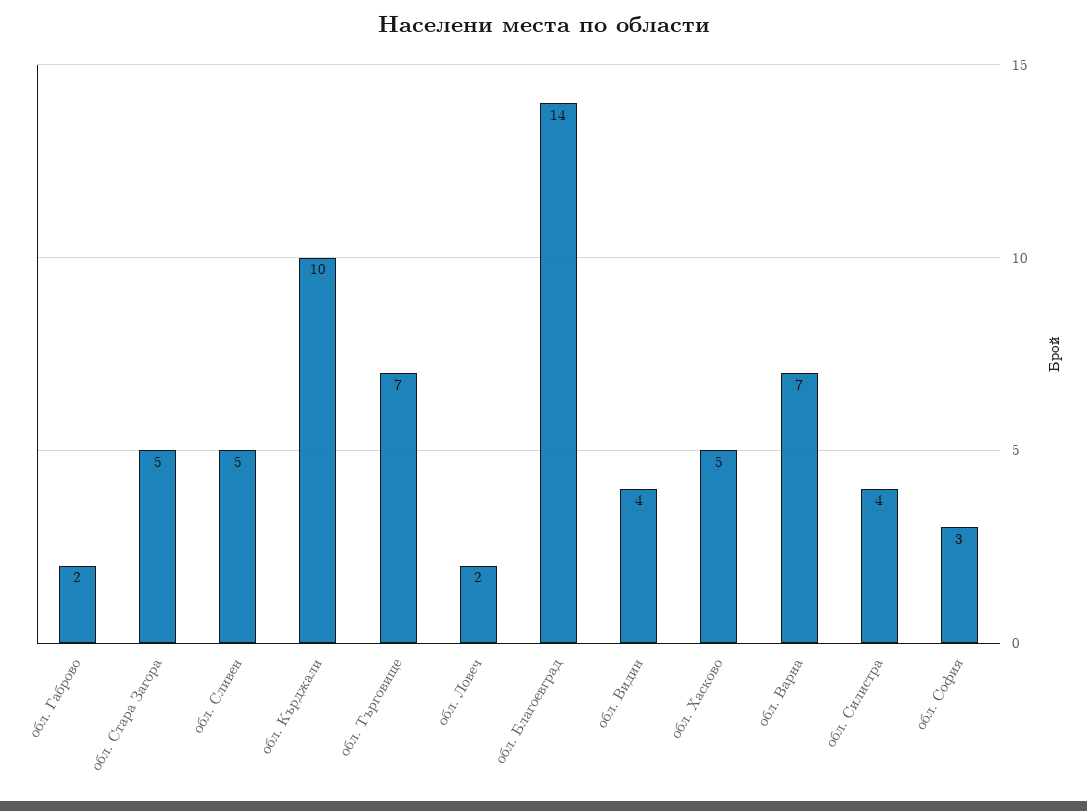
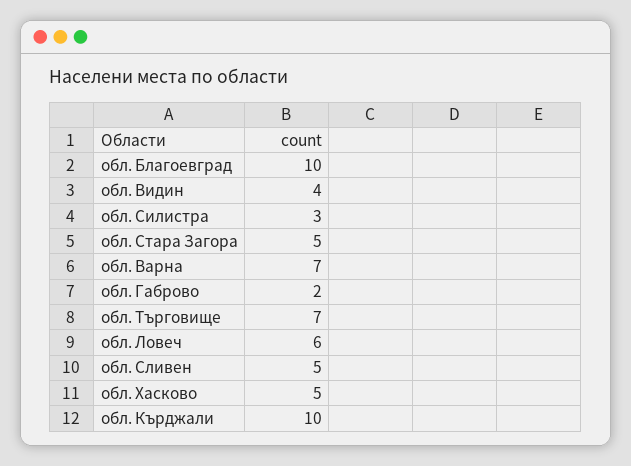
обл. Ловеч: 2 -> 6
обл. Благоевград: 14 -> 10
обл. Силистра: 4 -> 3
обл. София: 3 -> none

